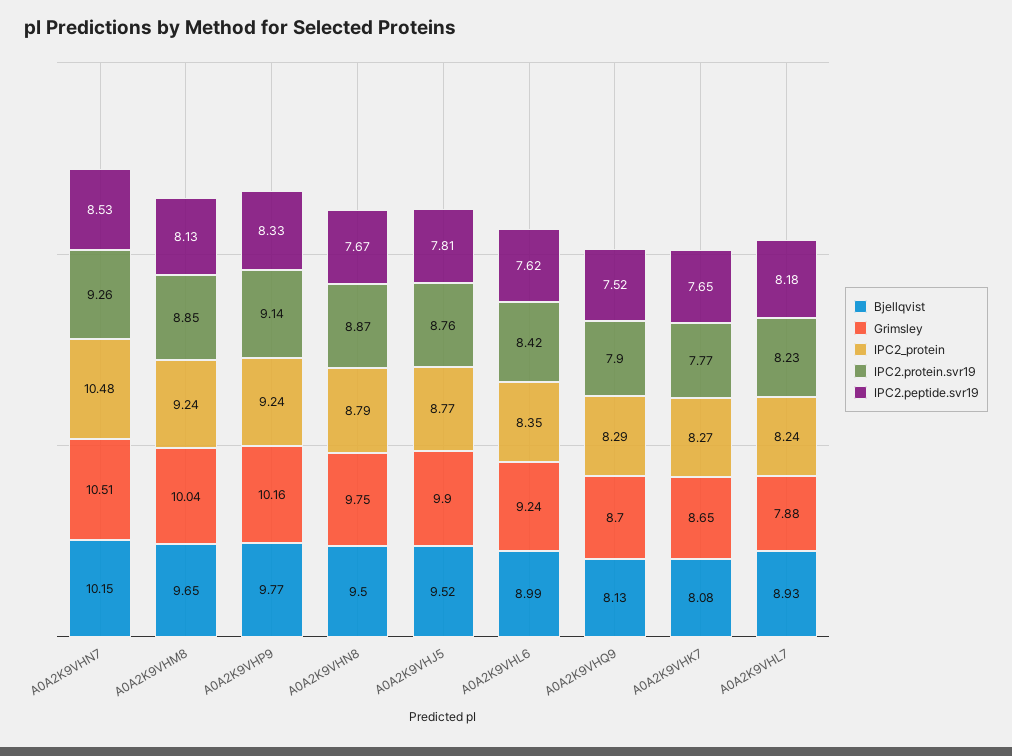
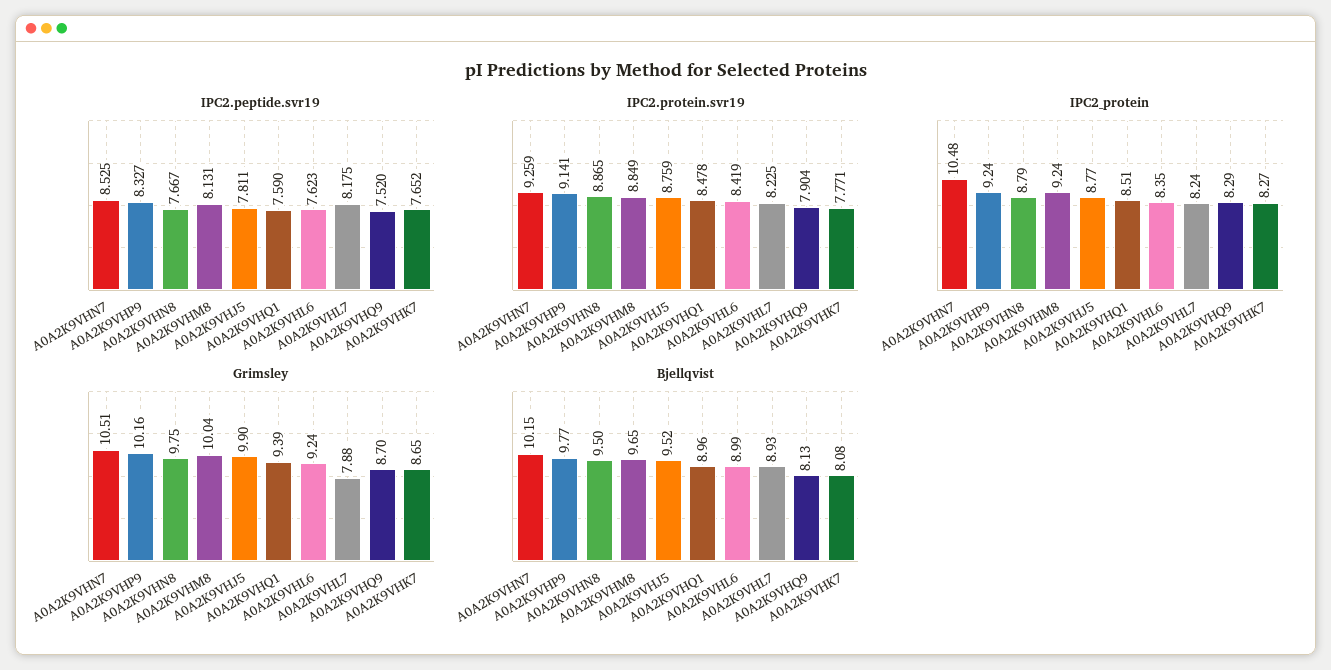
IPC2.peptide.svr19, A0A2K9VHQ1: none -> 7.59
IPC2.protein.svr19, A0A2K9VHQ1: none -> 8.478
IPC2_protein, A0A2K9VHQ1: none -> 8.51
Grimsley, A0A2K9VHQ1: none -> 9.39
Bjellqvist, A0A2K9VHQ1: none -> 8.96

